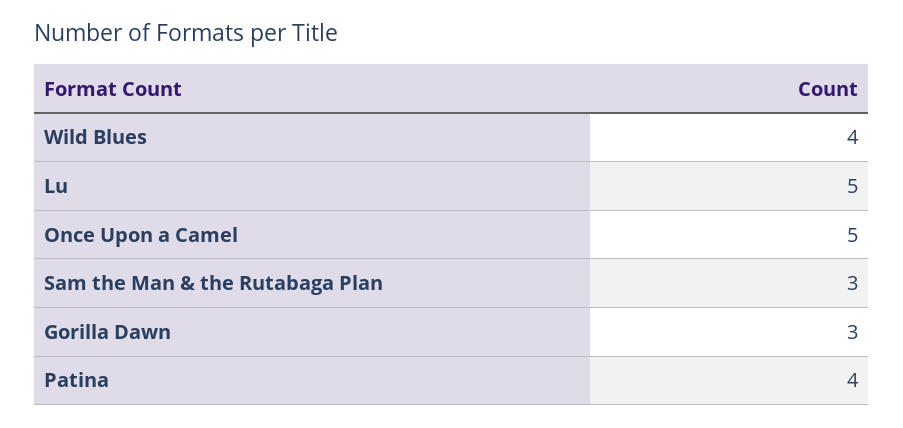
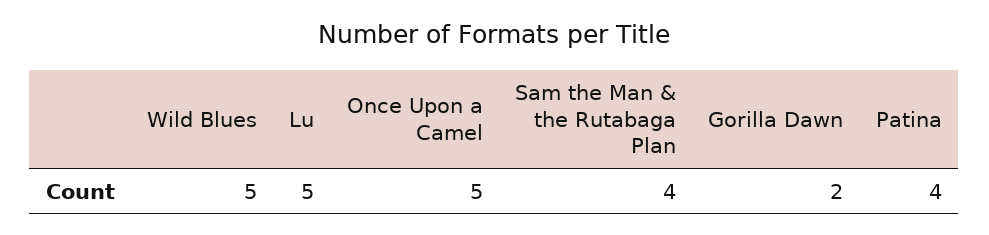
Wild Blues: 4 -> 5
Sam the Man & the Rutabaga Plan: 3 -> 4
Gorilla Dawn: 3 -> 2

